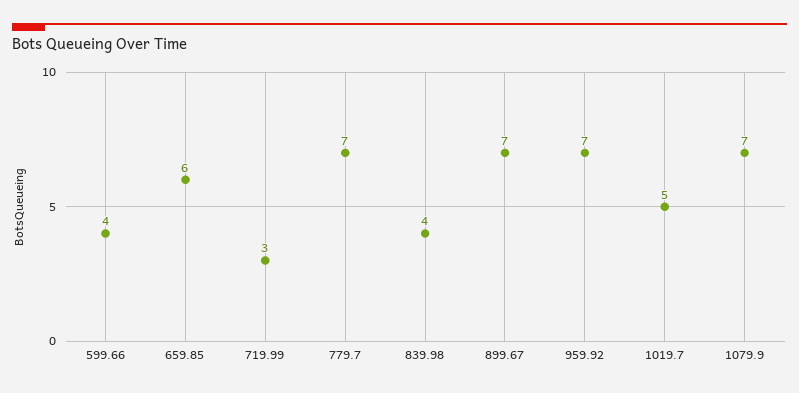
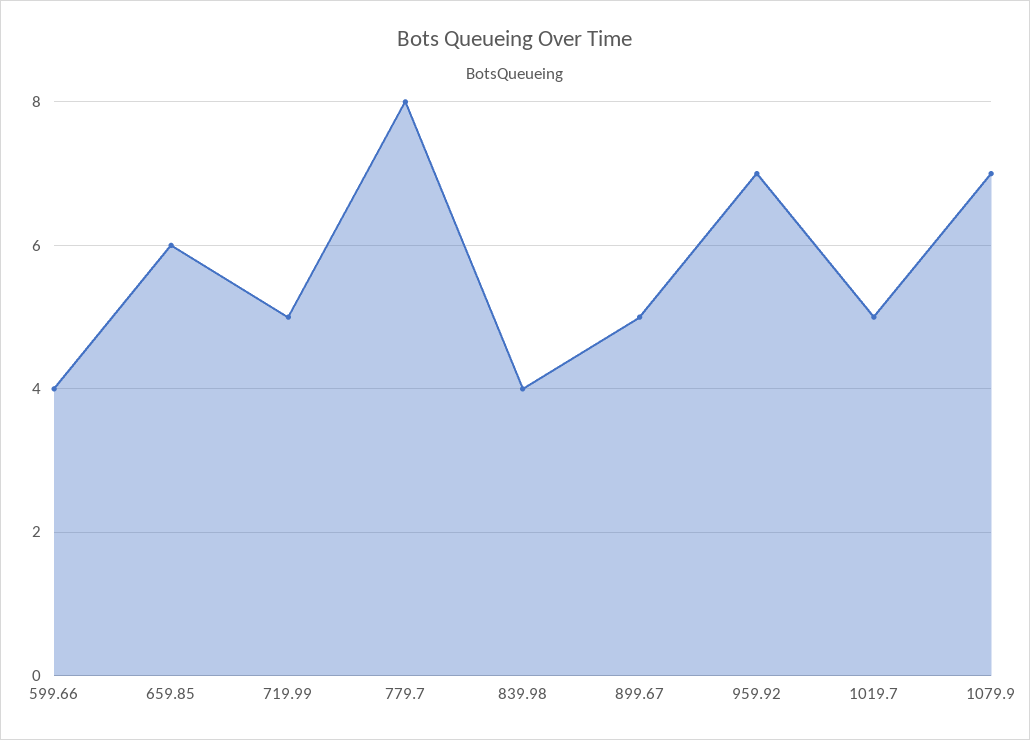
719.99: 3 -> 5
779.7: 7 -> 8
899.67: 7 -> 5

